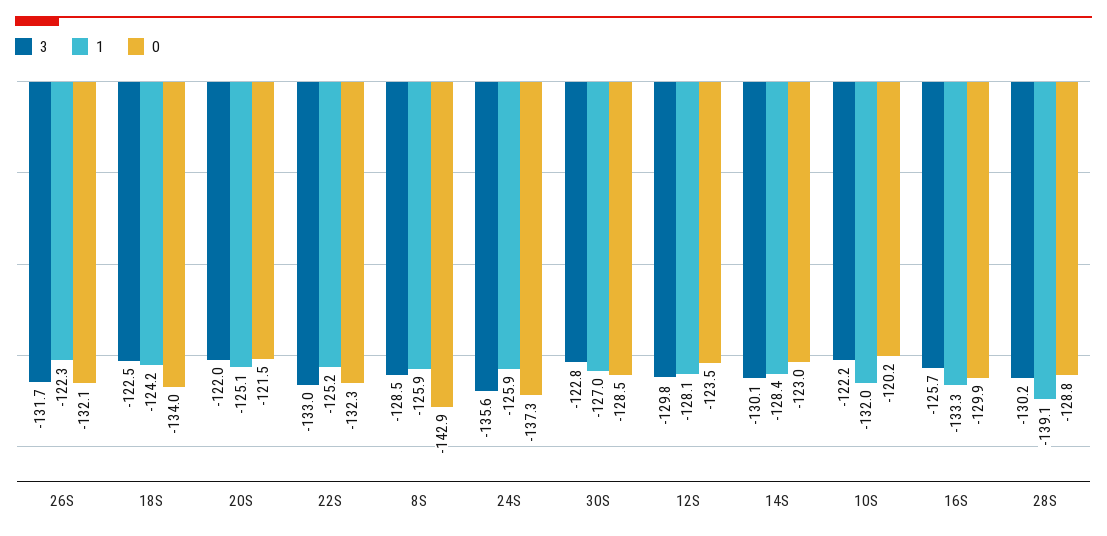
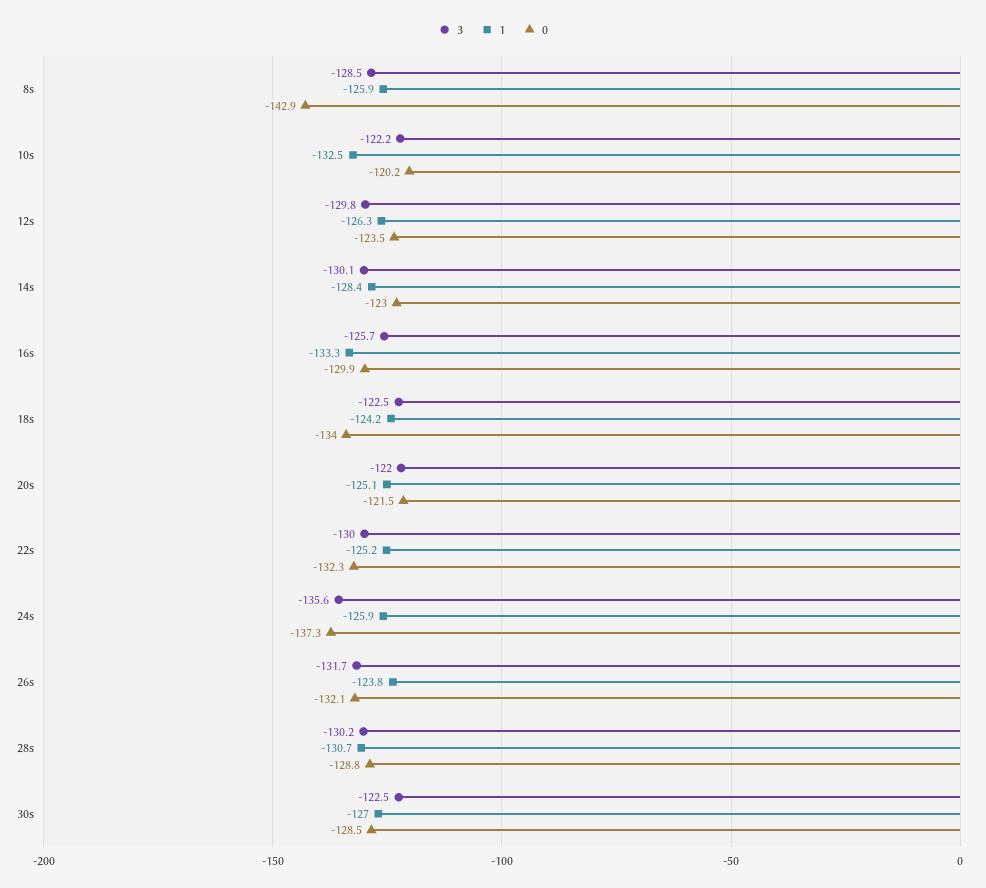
1, 26S: -122.3 -> -123.8
3, 22S: -133 -> -130
3, 30S: -122.8 -> -122.5
1, 12S: -128.1 -> -126.3
1, 10S: -132 -> -132.5
1, 28S: -139.1 -> -130.7

